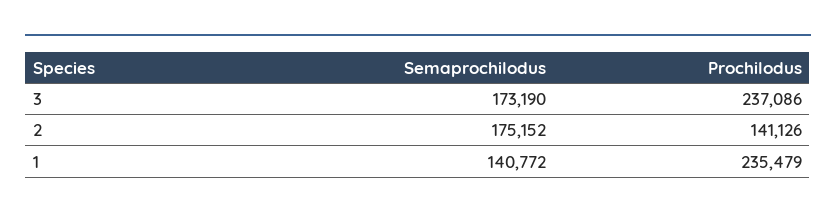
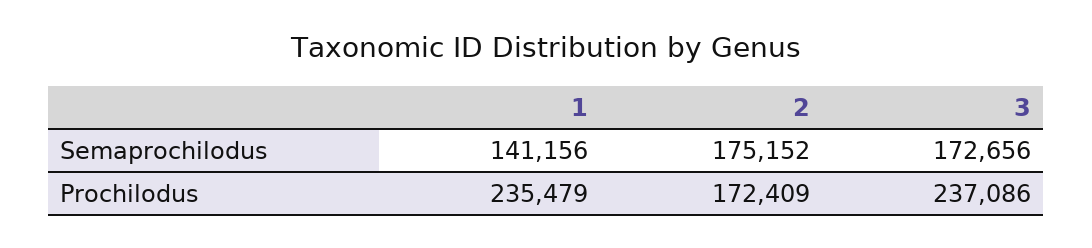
Semaprochilodus, 3: 173190 -> 172656
Prochilodus, 2: 141126 -> 172409
Semaprochilodus, 1: 140772 -> 141156

